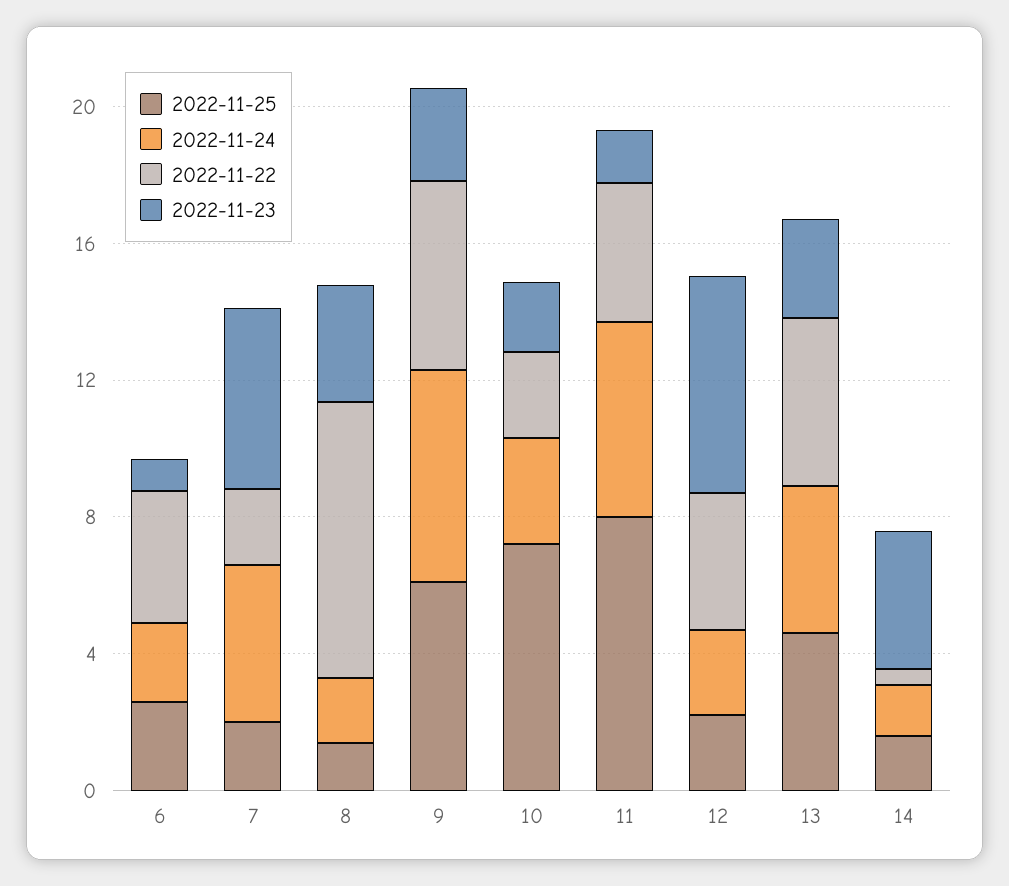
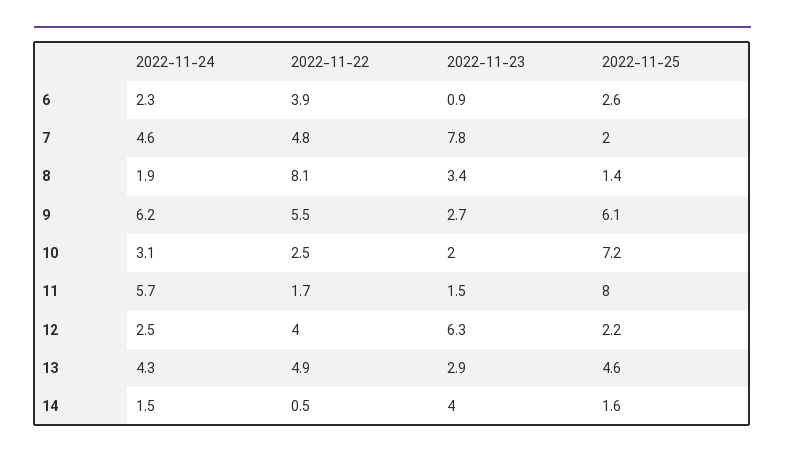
2022-11-22, 7: 2 -> 4.8
2022-11-23, 7: 5 -> 7.8
2022-11-22, 11: 4 -> 1.7

